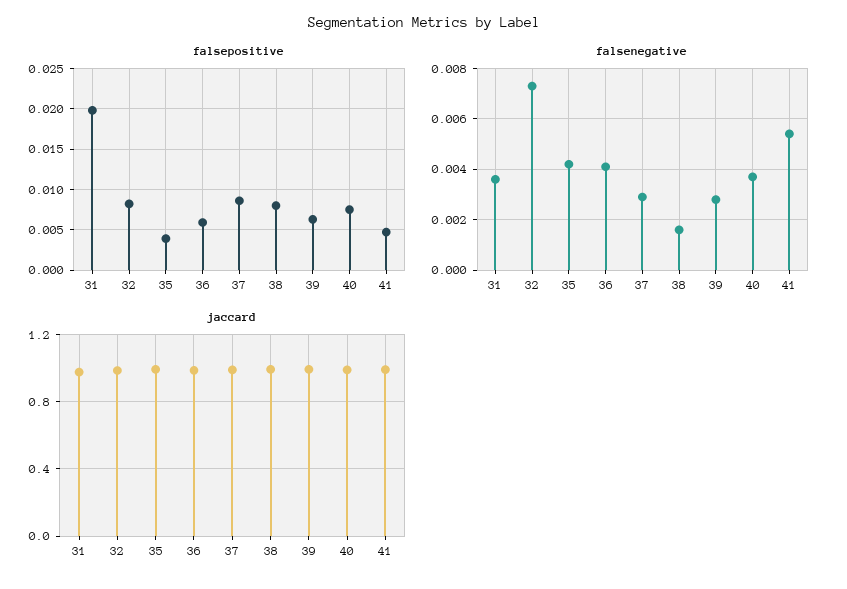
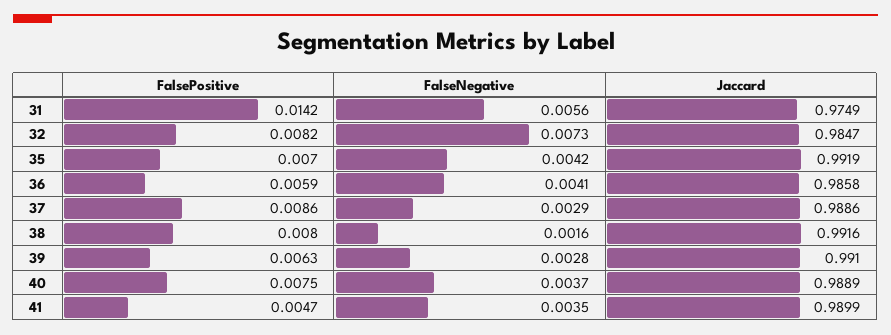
falsepositive, 31: 0.02 -> 0.0142
falsepositive, 35: 0.004 -> 0.007
falsenegative, 31: 0.0035 -> 0.0056
falsenegative, 41: 0.0055 -> 0.0035

